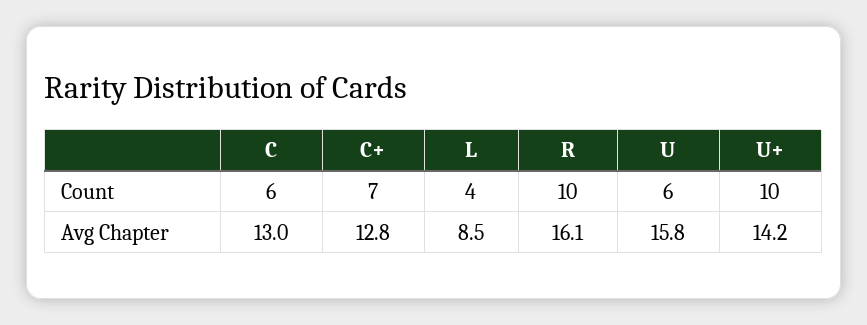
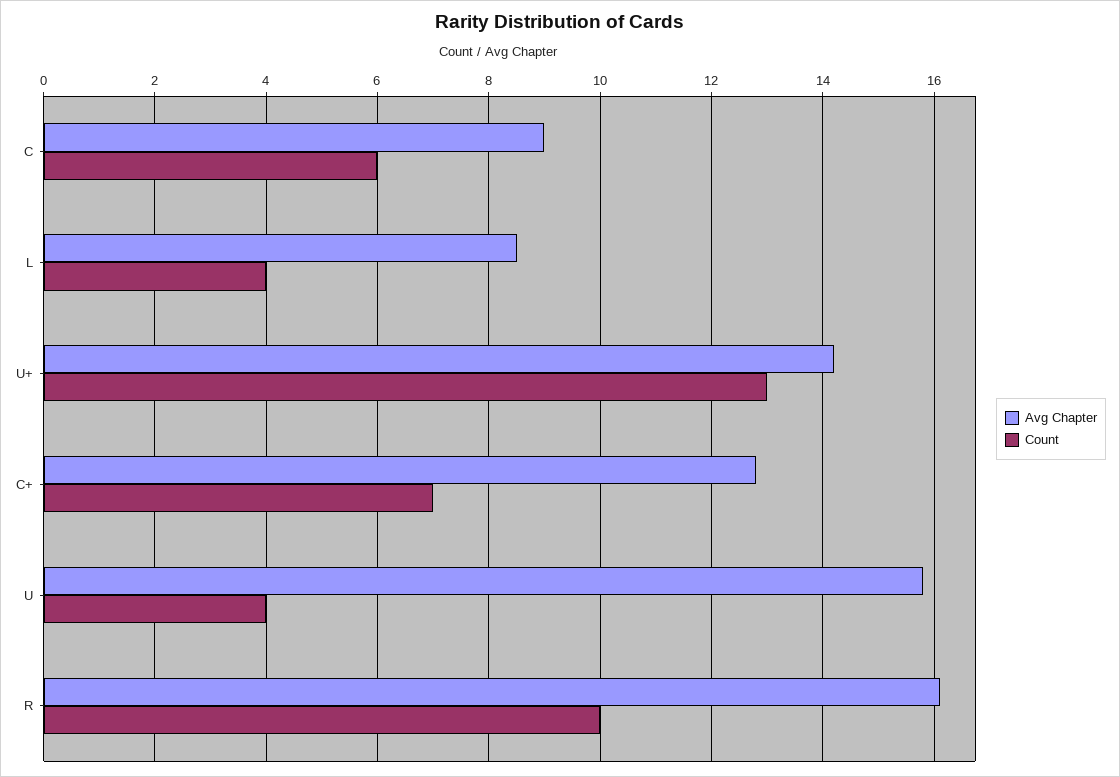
Count, U: 6 -> 4
Count, U+: 10 -> 13
Avg Chapter, C: 13 -> 9

